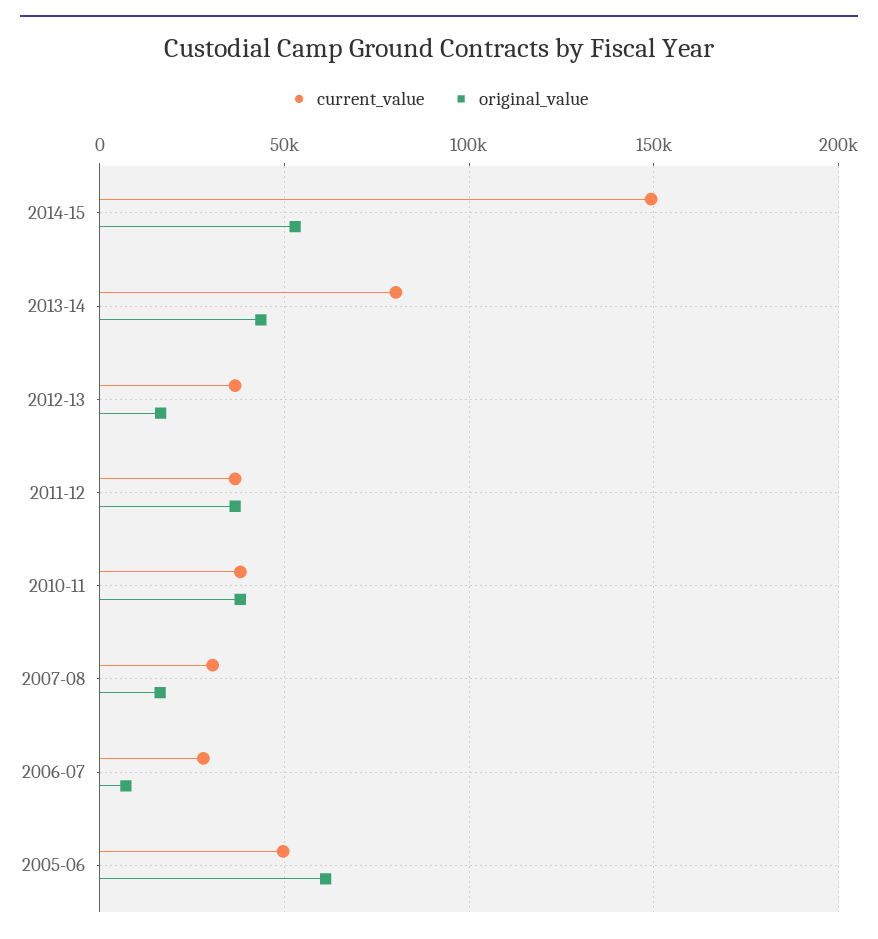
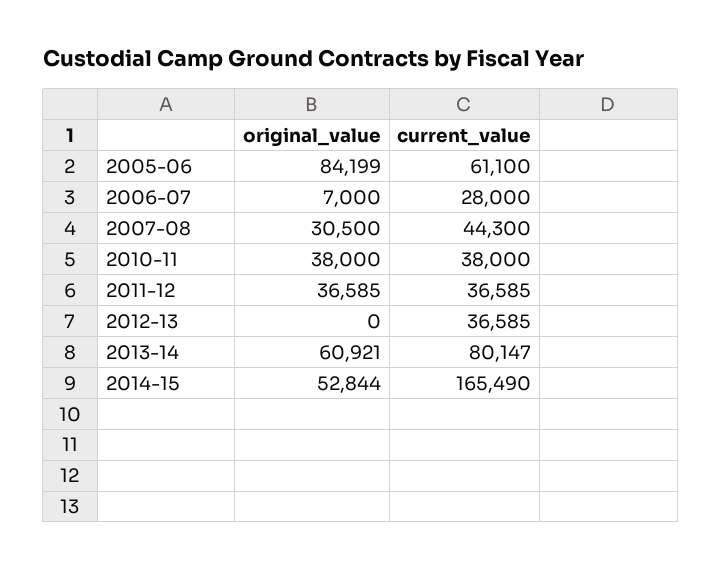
current_value, 2014-15: 150000 -> 165490
original_value, 2013-14: 45000 -> 60921
original_value, 2012-13: 15000 -> 0
current_value, 2007-08: 30000 -> 44300
original_value, 2007-08: 15000 -> 30500
current_value, 2005-06: 50000 -> 61100
original_value, 2005-06: 60000 -> 84199

